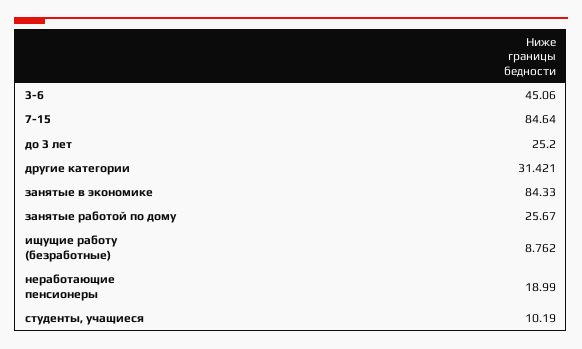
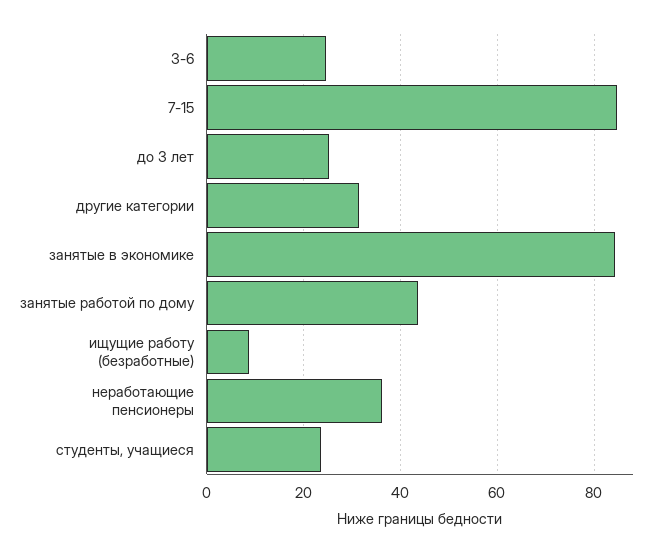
3-6: 45.06 -> 24
занятые работой по дому: 25.67 -> 44
неработающие пенсионеры: 18.99 -> 36
студенты, учащиеся: 10.19 -> 24

